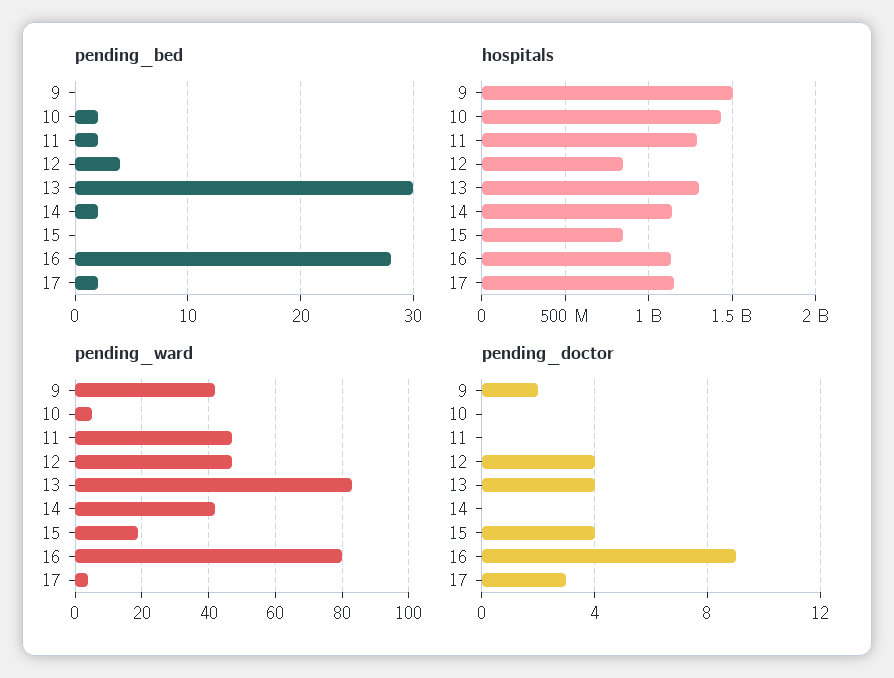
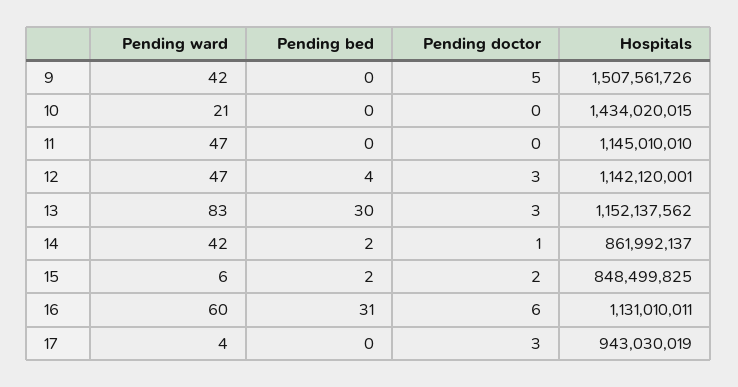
pending_bed, 10: 2 -> 0
pending_bed, 11: 2 -> 0
pending_bed, 15: 0 -> 2
pending_bed, 16: 28 -> 31
pending_bed, 17: 2 -> 0
hospitals, 11: 1300000000 -> 1145010010
hospitals, 12: 850000000 -> 1142120001
hospitals, 13: 1300000000 -> 1152137562
hospitals, 14: 1150000000 -> 861992137
hospitals, 17: 1150000000 -> 943030019
pending_ward, 10: 5 -> 21
pending_ward, 15: 20 -> 6
pending_ward, 16: 80 -> 60
pending_doctor, 9: 2 -> 5
pending_doctor, 12: 4 -> 3
pending_doctor, 13: 4 -> 3
pending_doctor, 14: 0 -> 1
pending_doctor, 15: 4 -> 2
pending_doctor, 16: 9 -> 6

